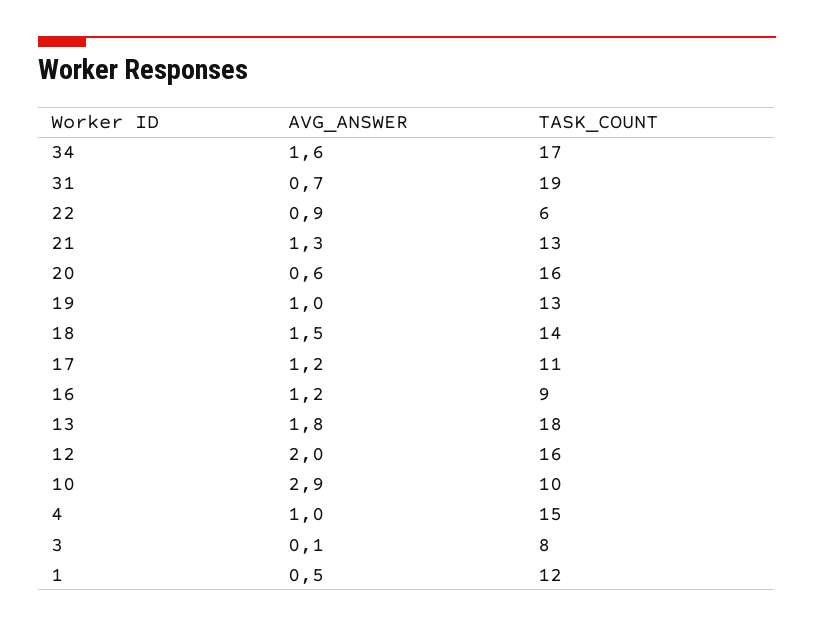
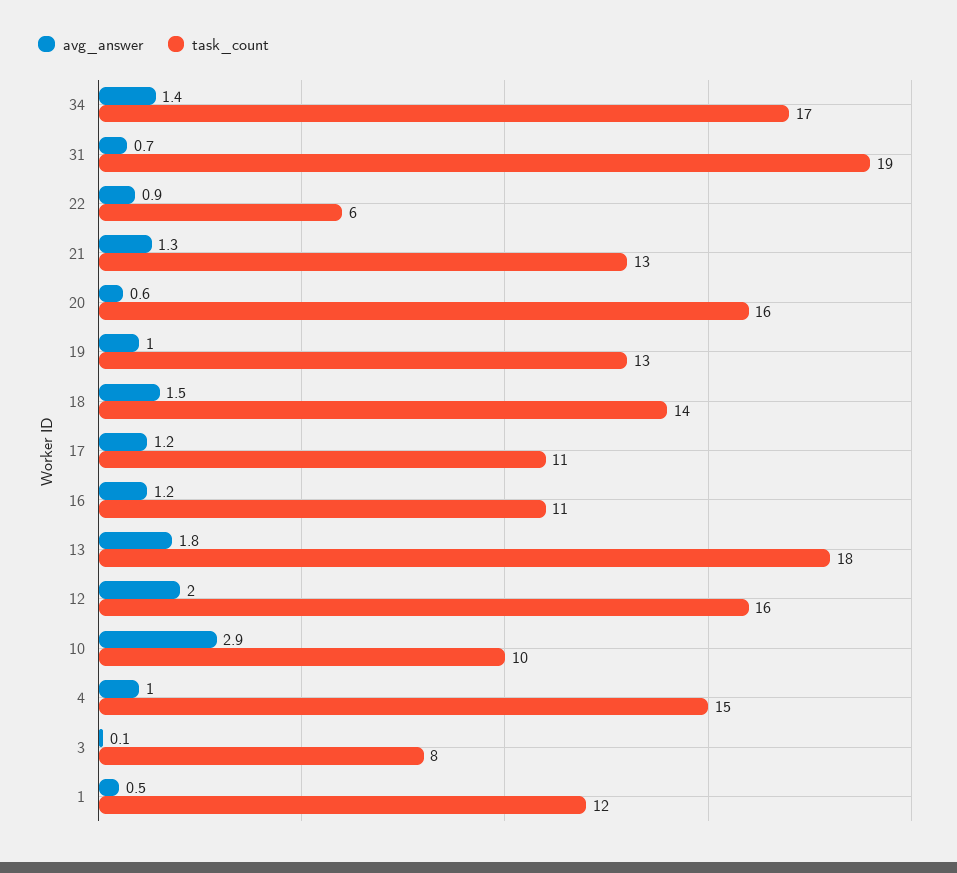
AVG_ANSWER, 34: 1.6 -> 1.4
TASK_COUNT, 16: 9 -> 11

